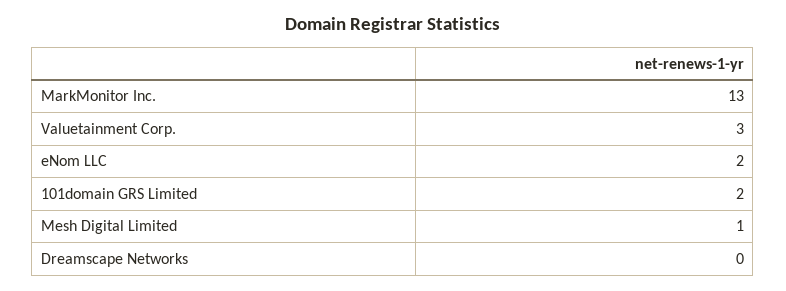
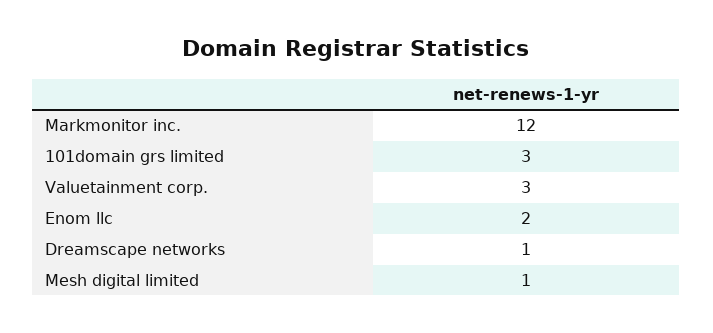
MarkMonitor Inc.: 13 -> 12
101domain GRS Limited: 2 -> 3
Dreamscape Networks: 0 -> 1

